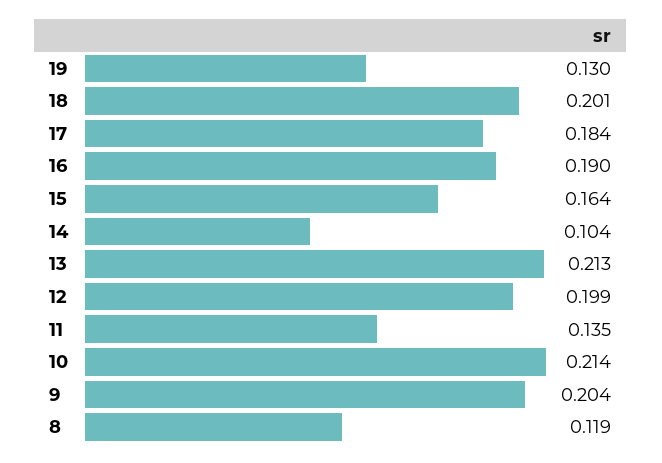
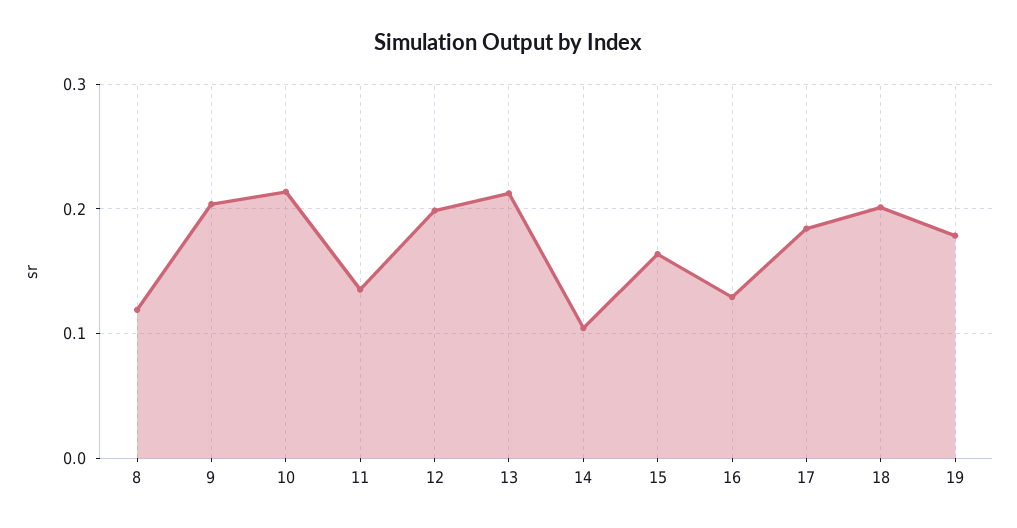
19: 0.13 -> 0.18
16: 0.19 -> 0.13

